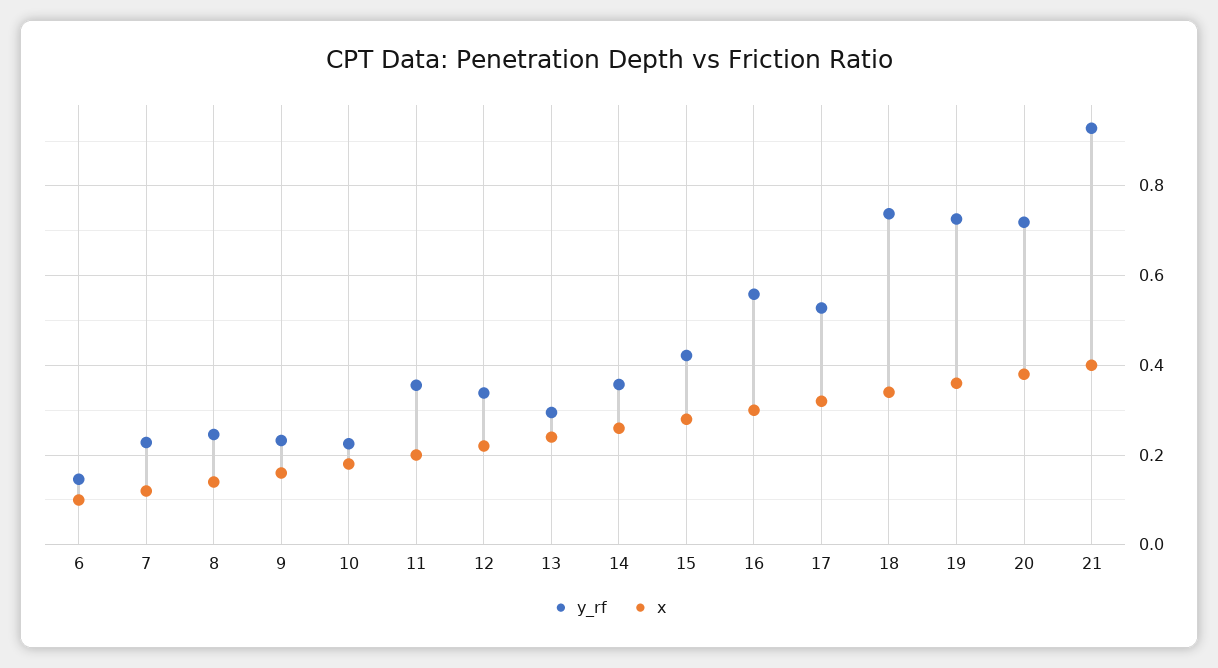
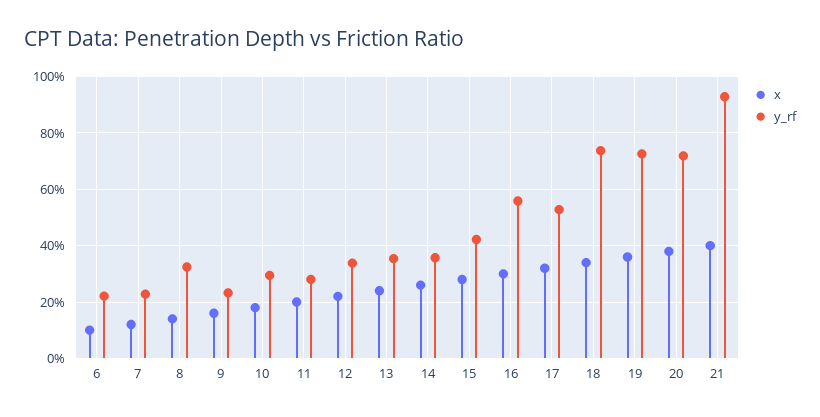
y_rf, 6: 0.14 -> 0.225
y_rf, 8: 0.24 -> 0.325
y_rf, 10: 0.22 -> 0.3
y_rf, 11: 0.36 -> 0.275
y_rf, 13: 0.3 -> 0.35

